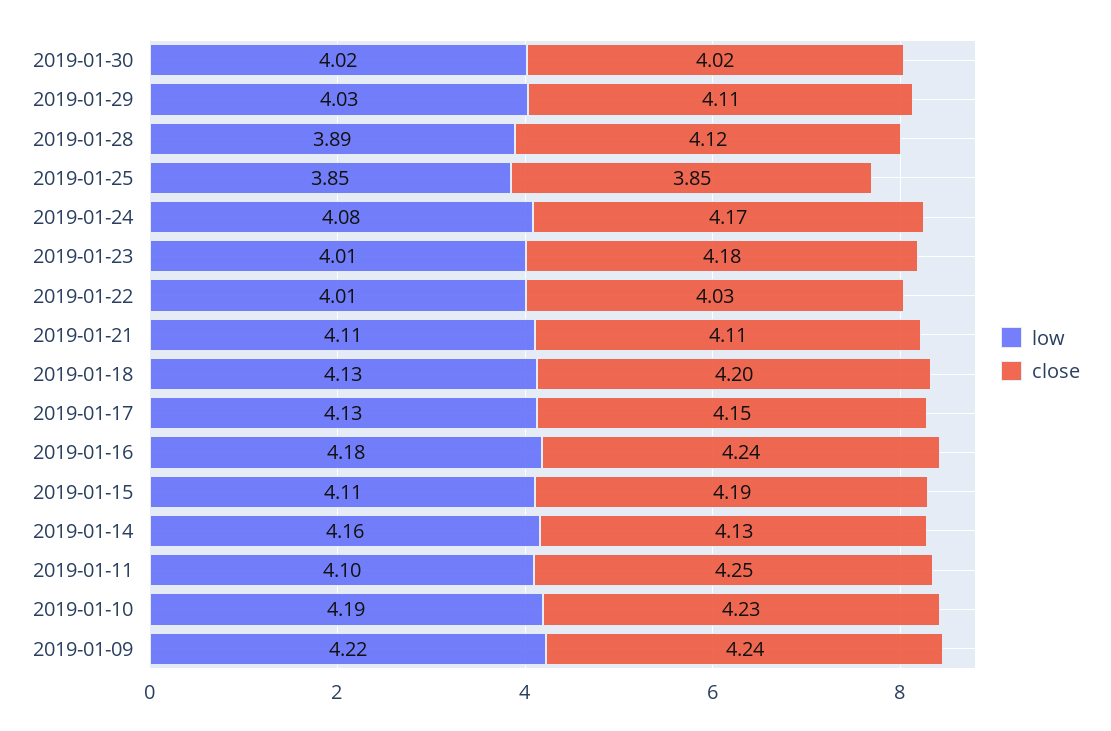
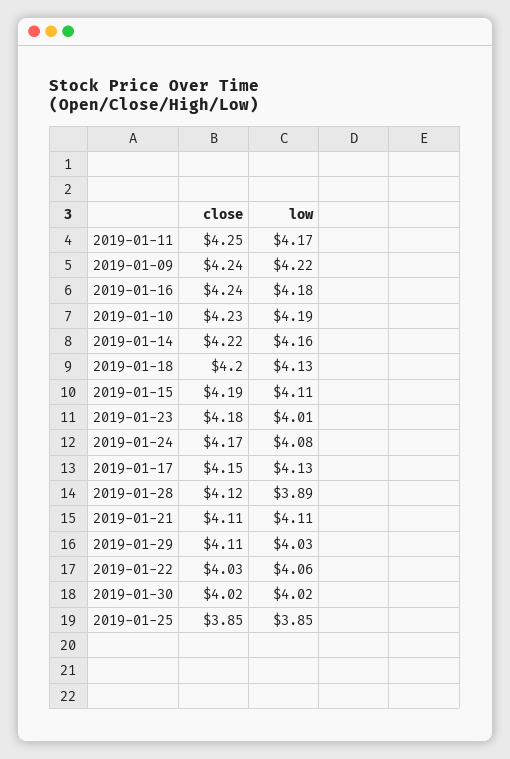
low, 2019-01-22: 4.01 -> 4.06
close, 2019-01-14: 4.13 -> 4.22
low, 2019-01-11: 4.1 -> 4.17

